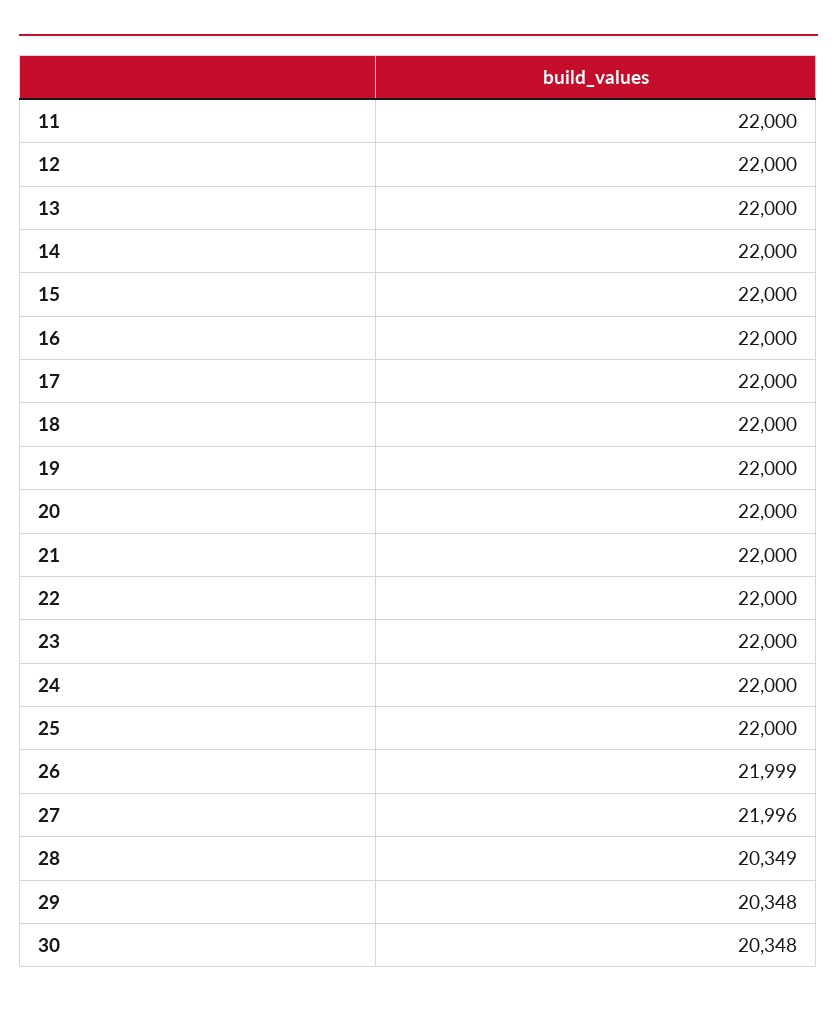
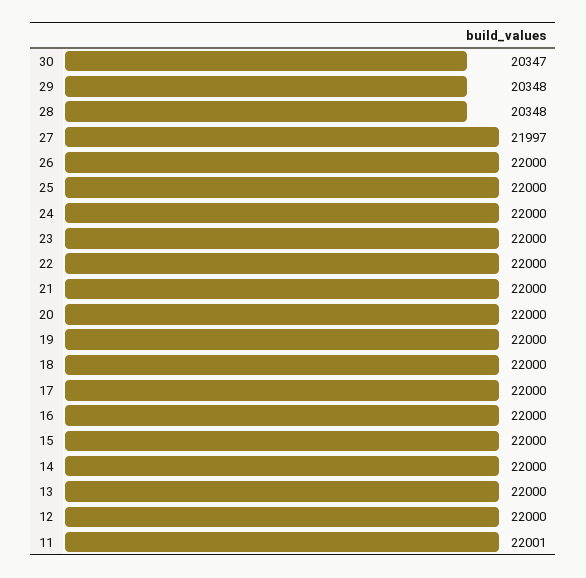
11: 22000 -> 22001
26: 21999 -> 22000
27: 21996 -> 21997
28: 20349 -> 20348
30: 20348 -> 20347

